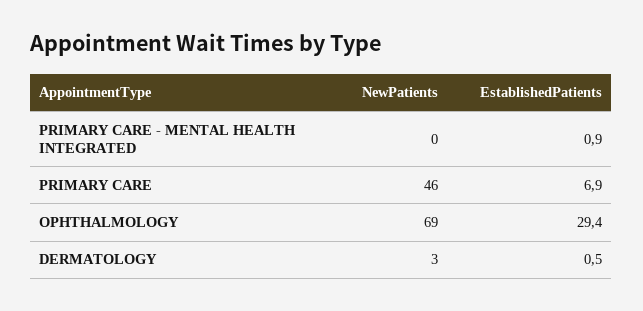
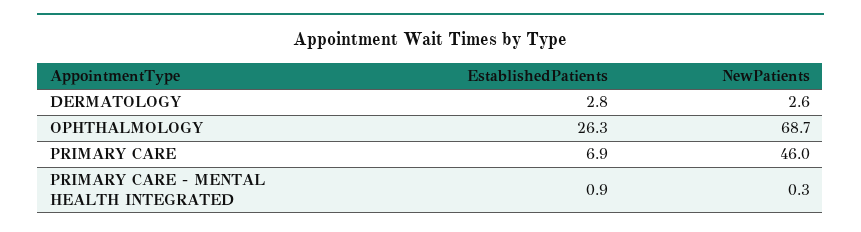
EstablishedPatients, OPHTHALMOLOGY: 29.4 -> 26.3
EstablishedPatients, DERMATOLOGY: 0.5 -> 2.8

